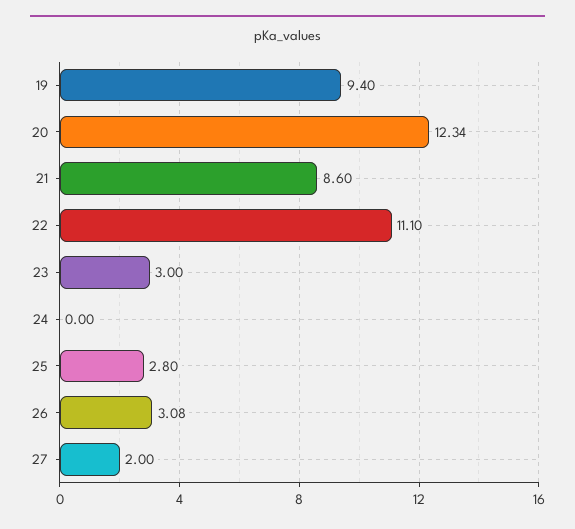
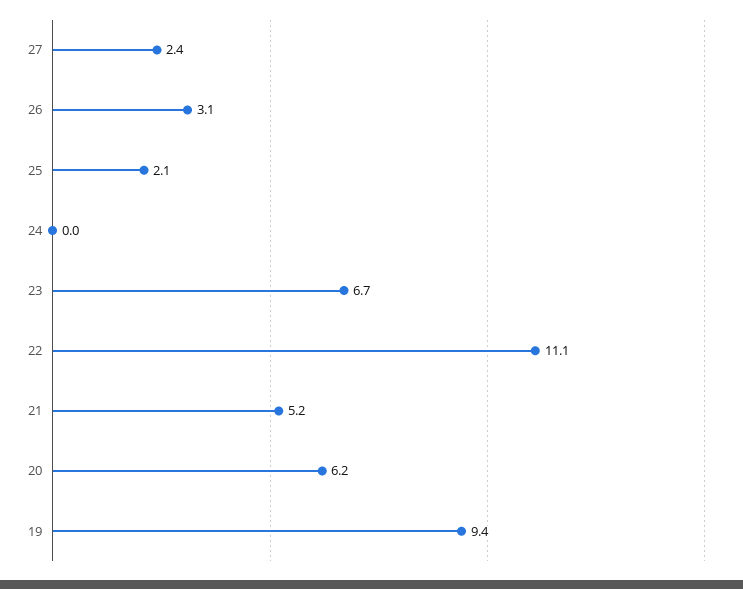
20: 12.34 -> 6.2
21: 8.6 -> 5.2
23: 3 -> 6.7
25: 2.8 -> 2.1
27: 2 -> 2.4

